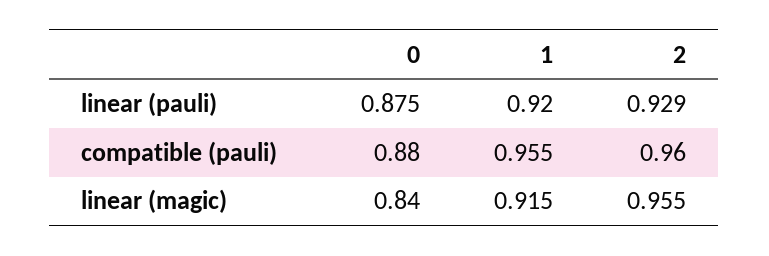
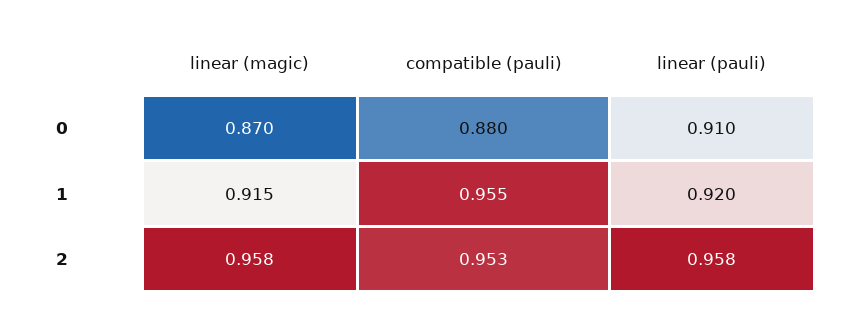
0, linear (pauli): 0.875 -> 0.91
2, linear (pauli): 0.929 -> 0.958
2, compatible (pauli): 0.96 -> 0.953
0, linear (magic): 0.84 -> 0.87
2, linear (magic): 0.955 -> 0.958

